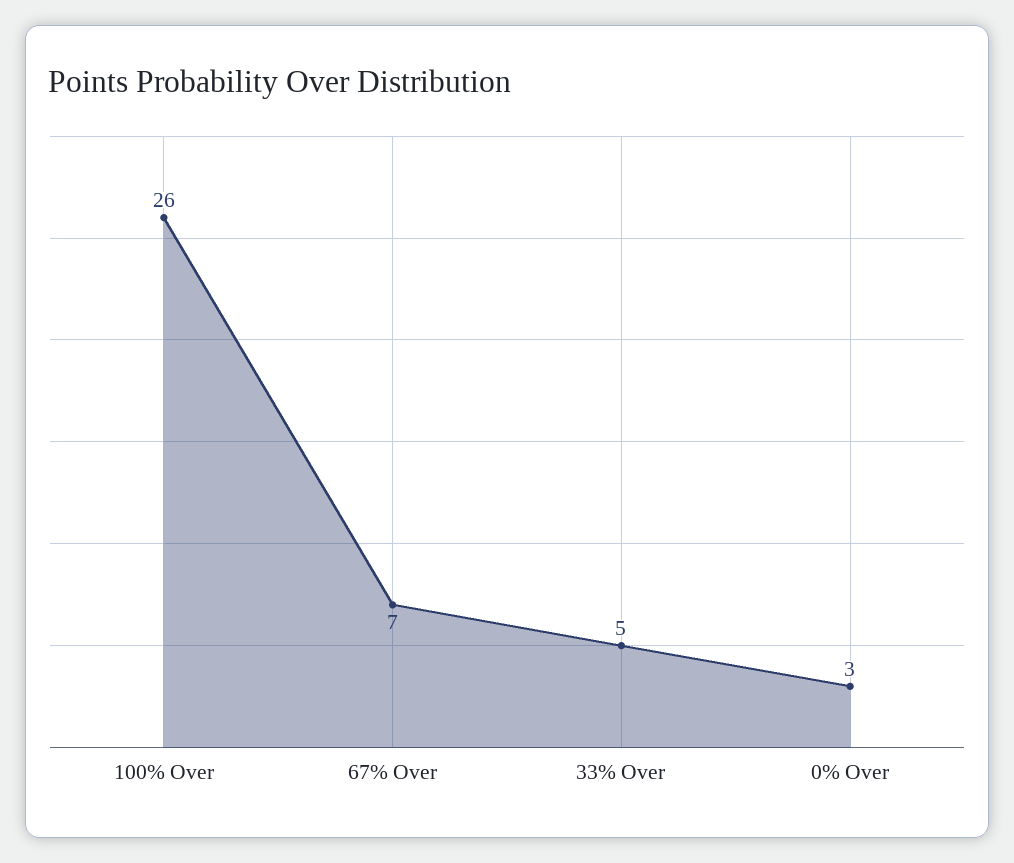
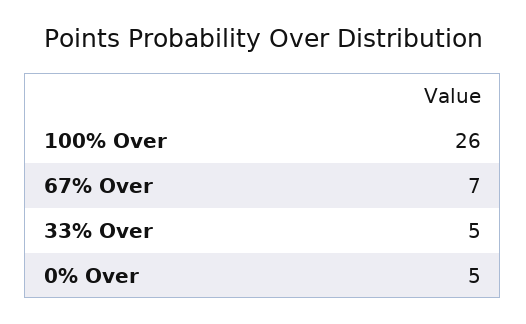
0% Over: 3 -> 5

